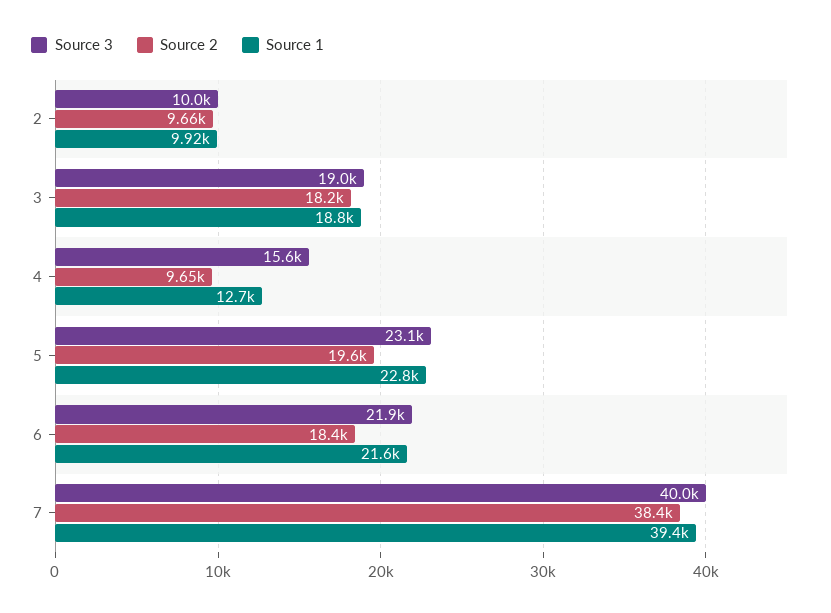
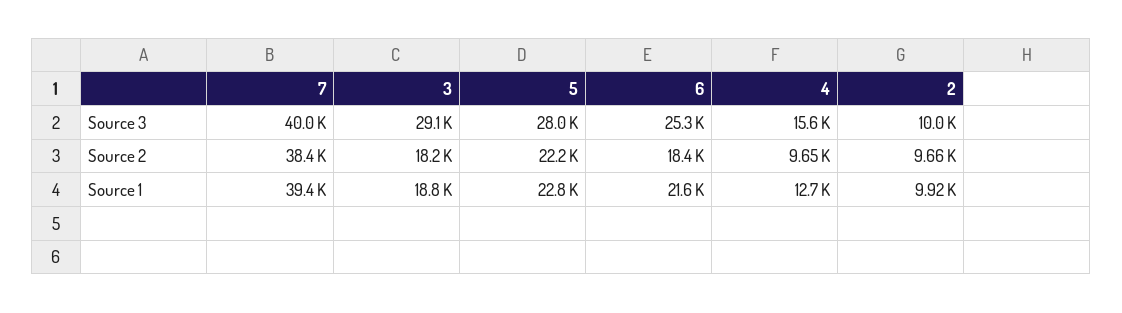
Source 3, 3: 19000 -> 29100
Source 3, 5: 23100 -> 28000
Source 2, 5: 19600 -> 22200
Source 3, 6: 21900 -> 25300

